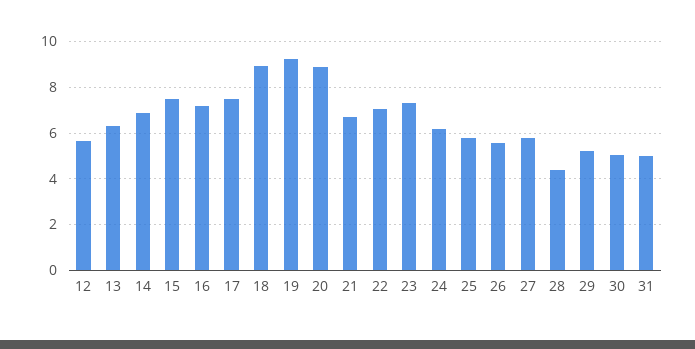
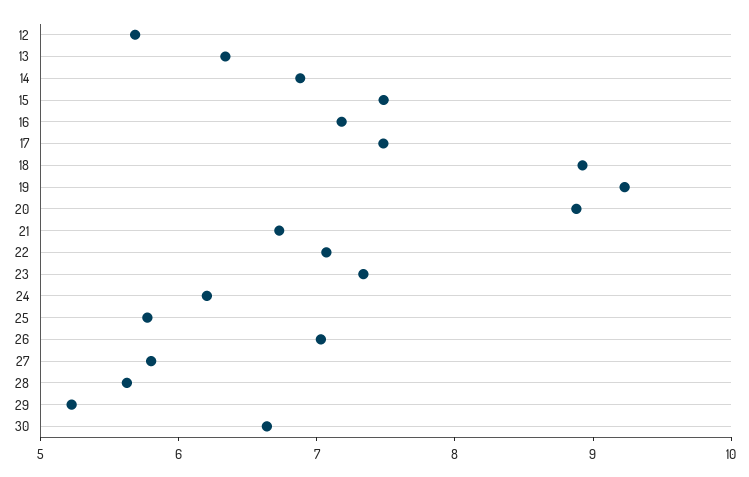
26: 5.5 -> 7
28: 4.5 -> 5.6
30: 5 -> 6.6
31: 5 -> none

